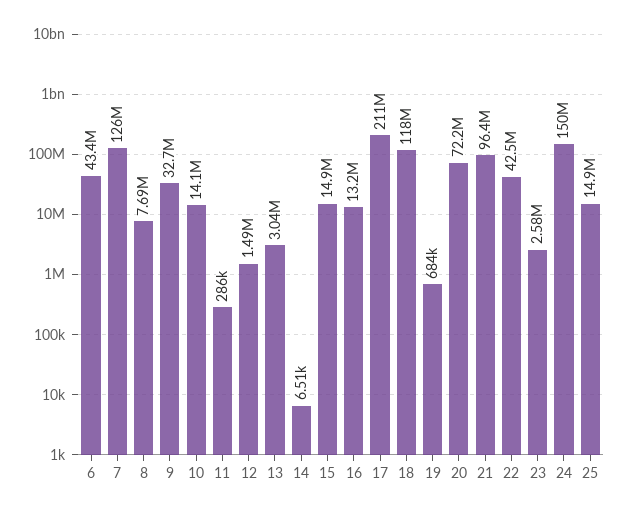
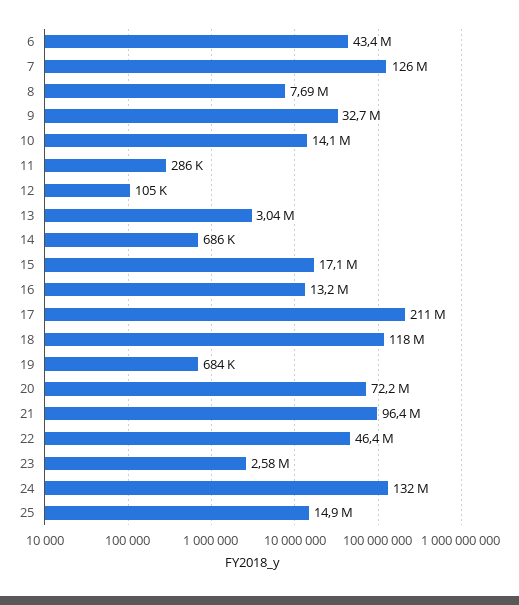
12: 1490000 -> 105000
14: 6510 -> 686000
15: 14900000 -> 17100000
22: 42500000 -> 46400000
24: 150000000 -> 132000000

